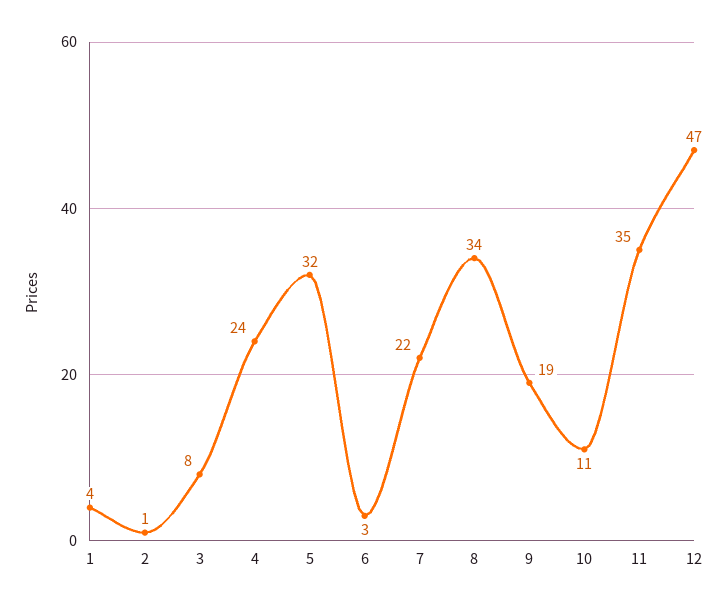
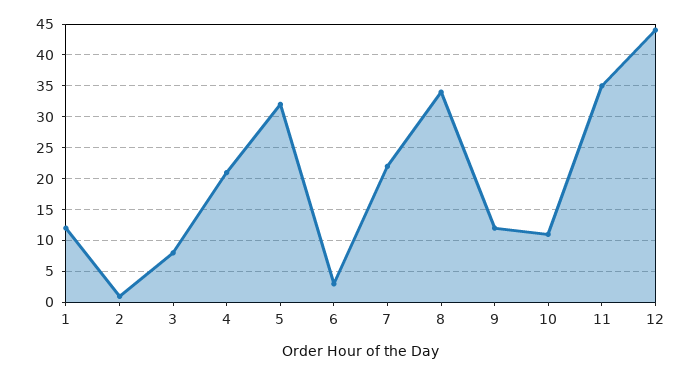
1: 4 -> 12
4: 24 -> 21
9: 19 -> 12
12: 47 -> 44

